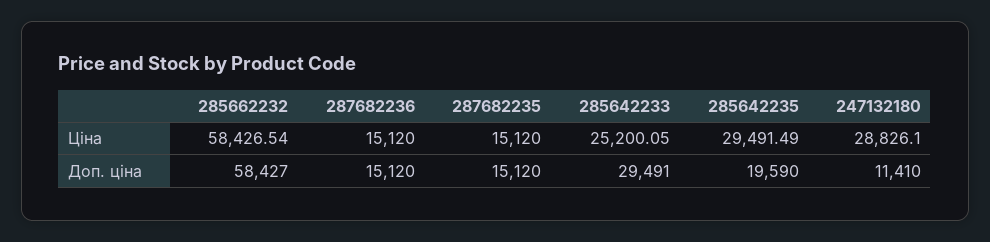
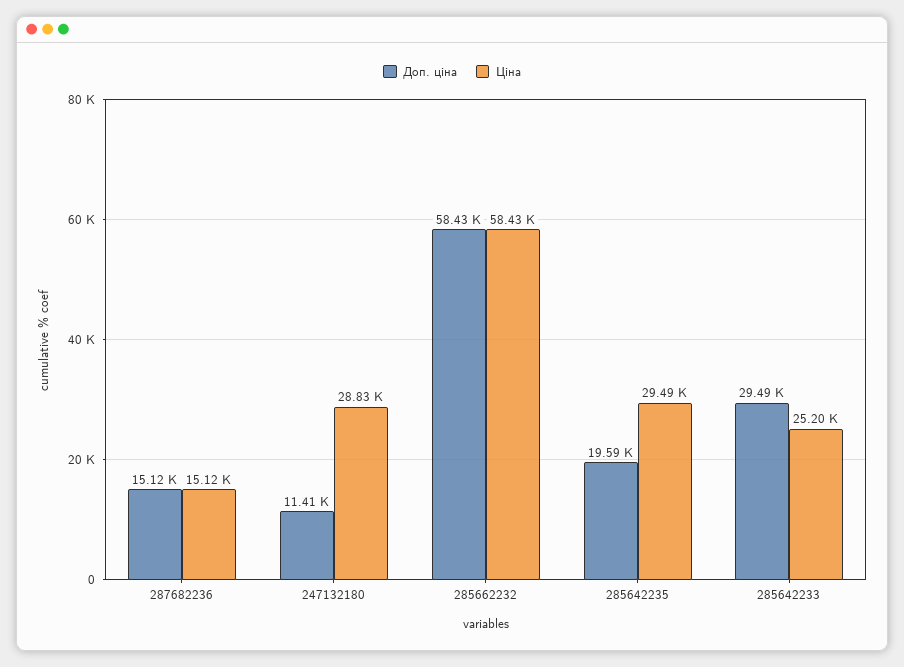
Ціна, 287682235: 15120 -> none
Доп. ціна, 287682235: 15120 -> none

